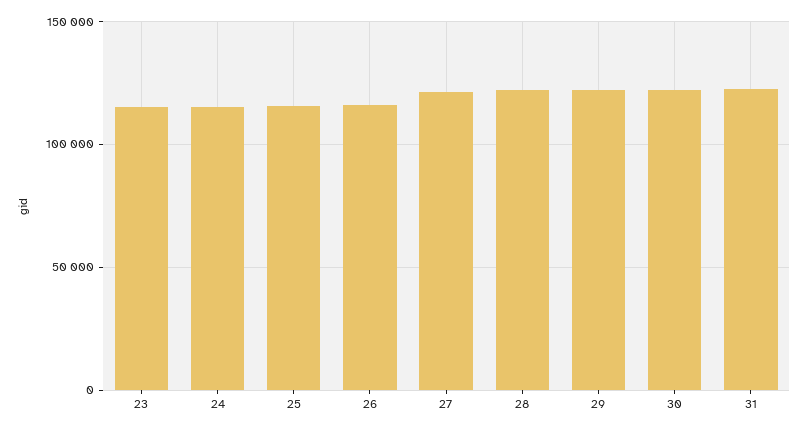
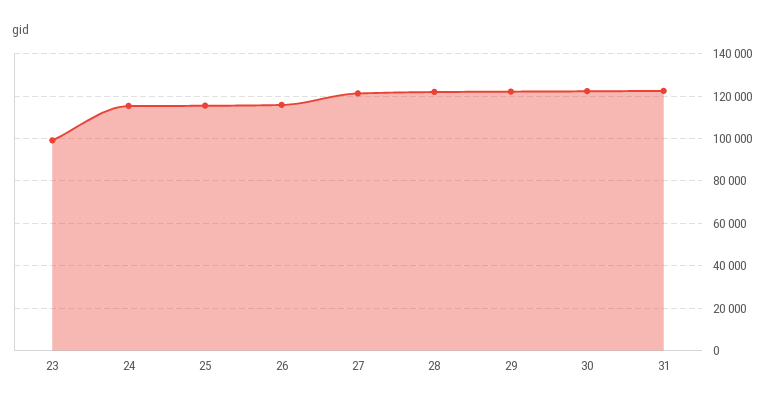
23: 115000 -> 100000

